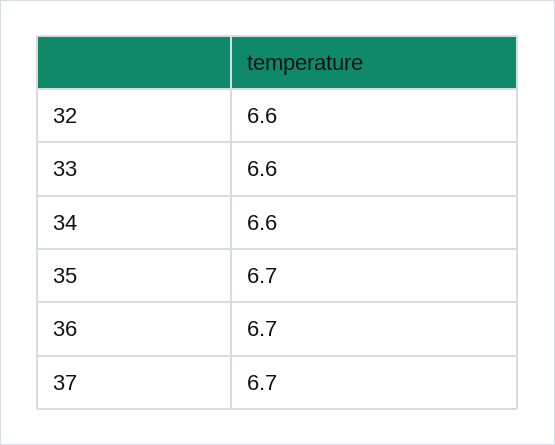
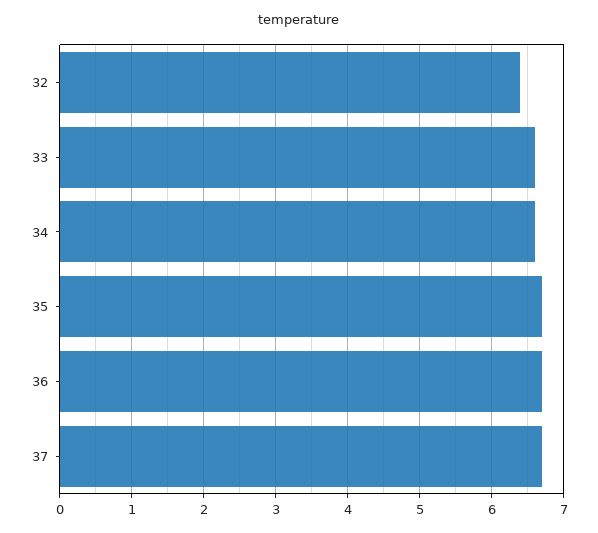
32: 6.6 -> 6.4

